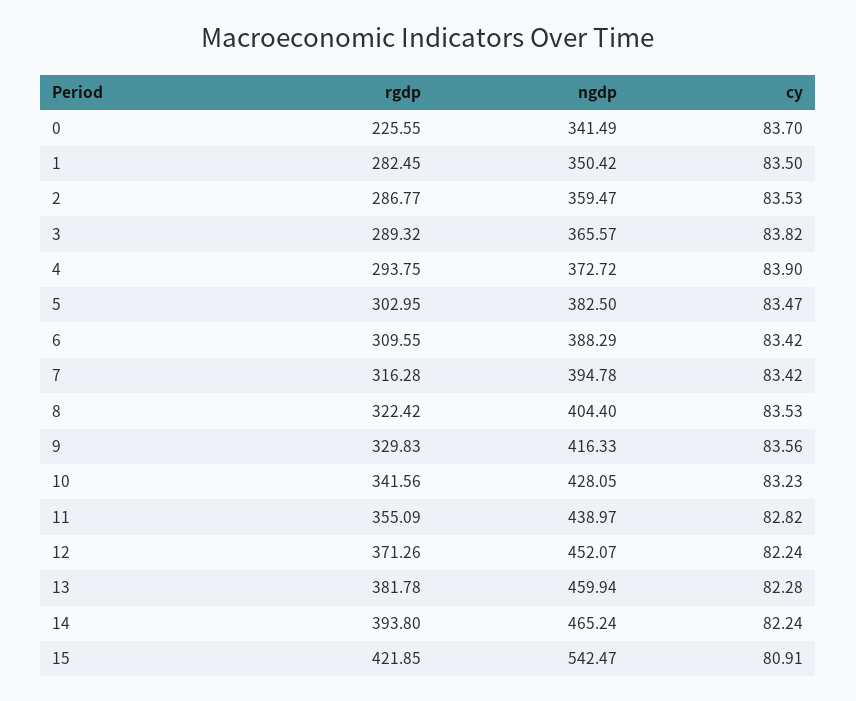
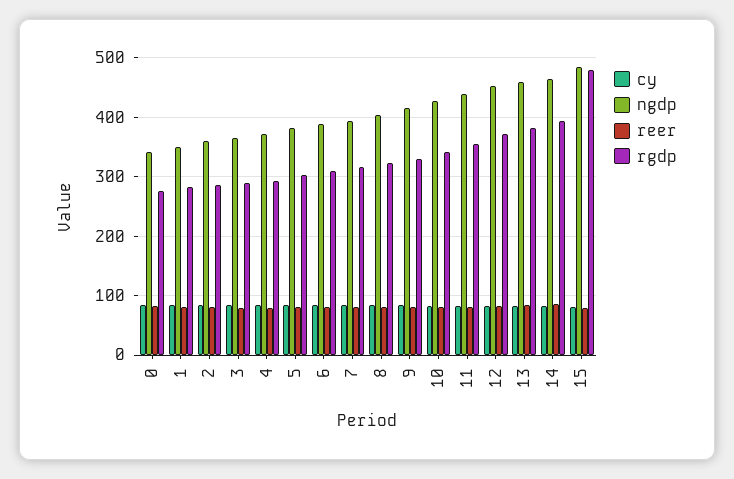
rgdp, 0: 225.55 -> 280
rgdp, 15: 421.85 -> 480
ngdp, 15: 542.47 -> 480
reer, 0: none -> 80
reer, 1: none -> 80
reer, 2: none -> 80
reer, 3: none -> 80
reer, 4: none -> 80
reer, 5: none -> 80
reer, 6: none -> 80
reer, 7: none -> 80
reer, 8: none -> 80
reer, 9: none -> 80
reer, 10: none -> 80
reer, 11: none -> 80
reer, 12: none -> 80
reer, 13: none -> 80
reer, 14: none -> 80
reer, 15: none -> 80

